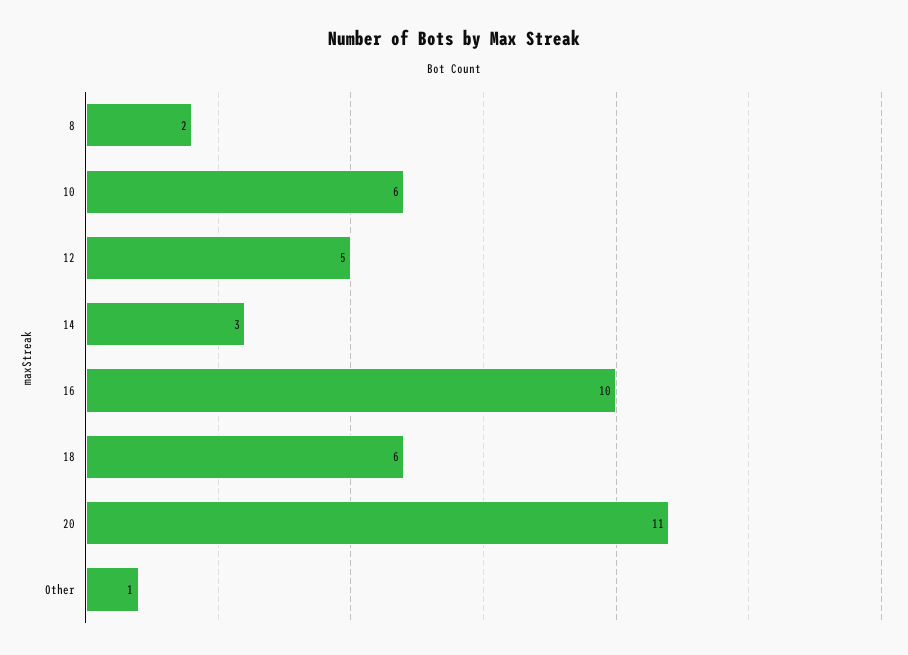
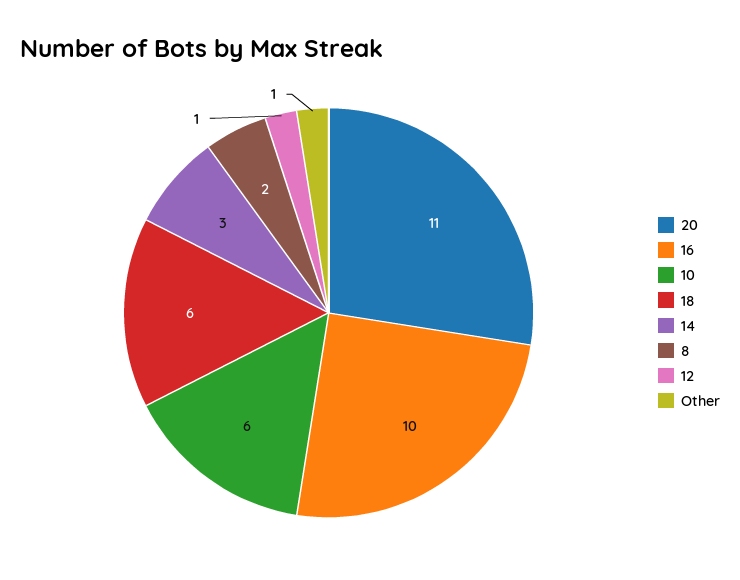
12: 5 -> 1

